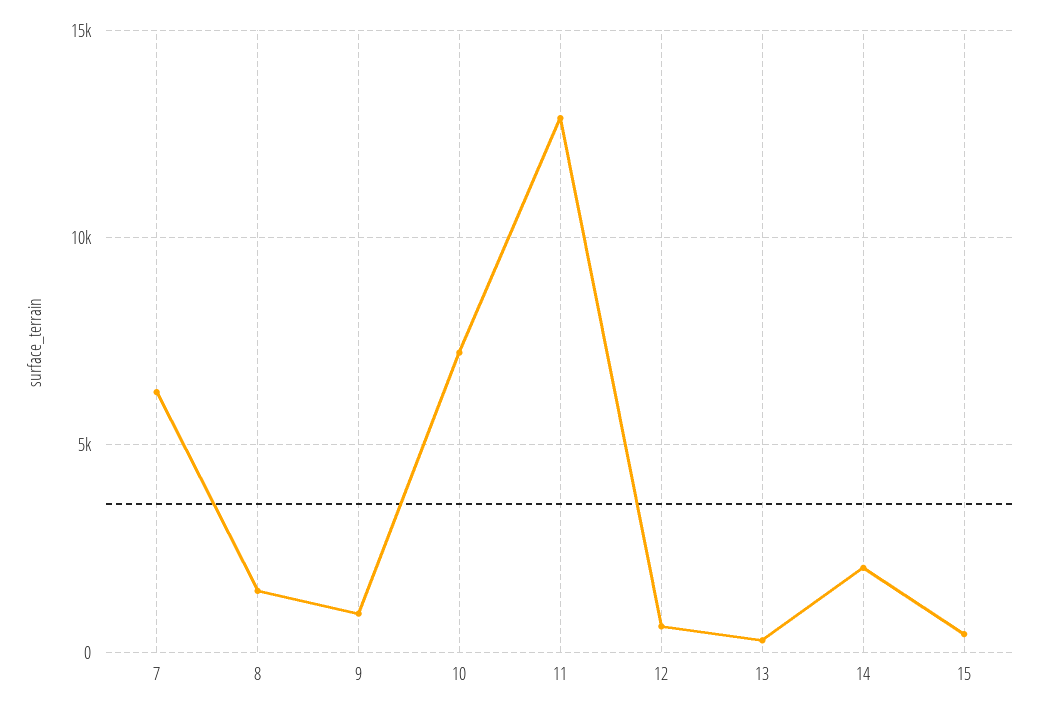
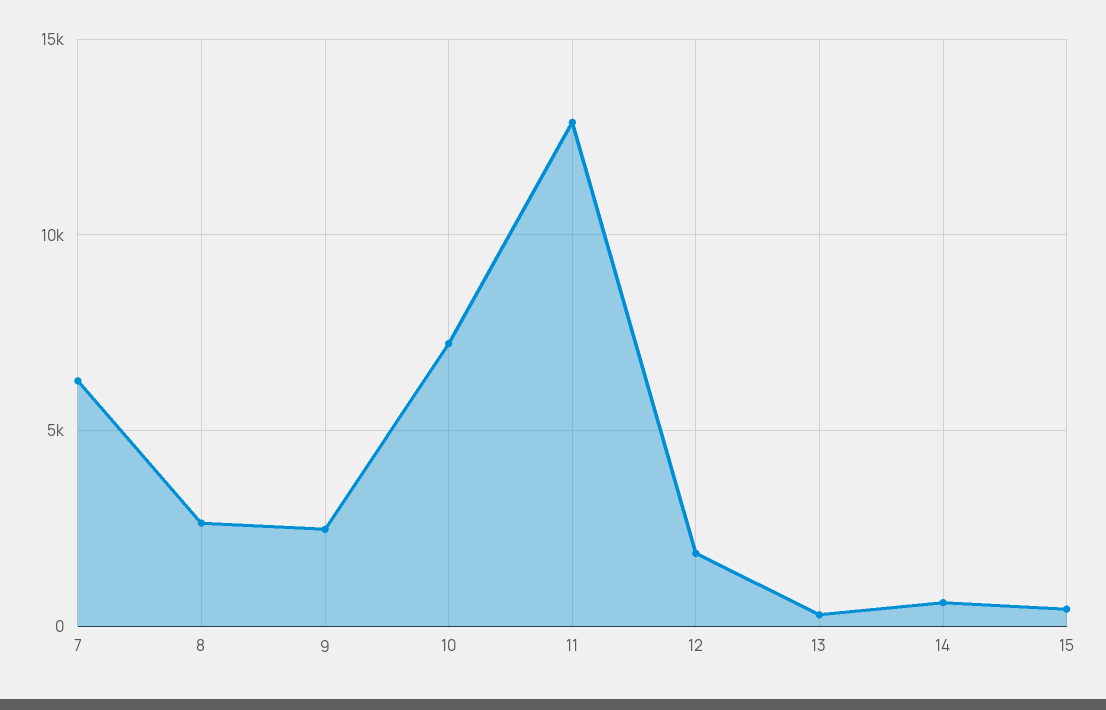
8: 1500 -> 2500
9: 1000 -> 2500
12: 500 -> 2000
14: 2000 -> 500

